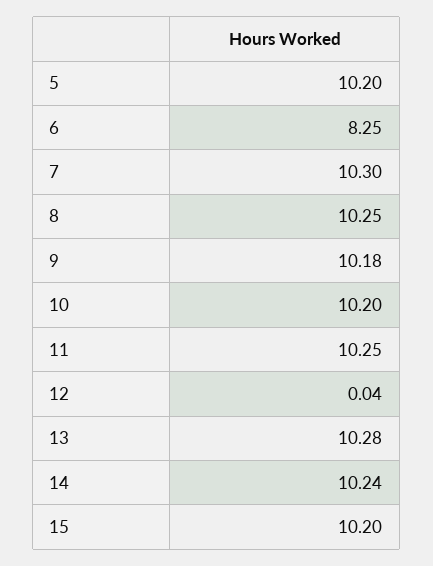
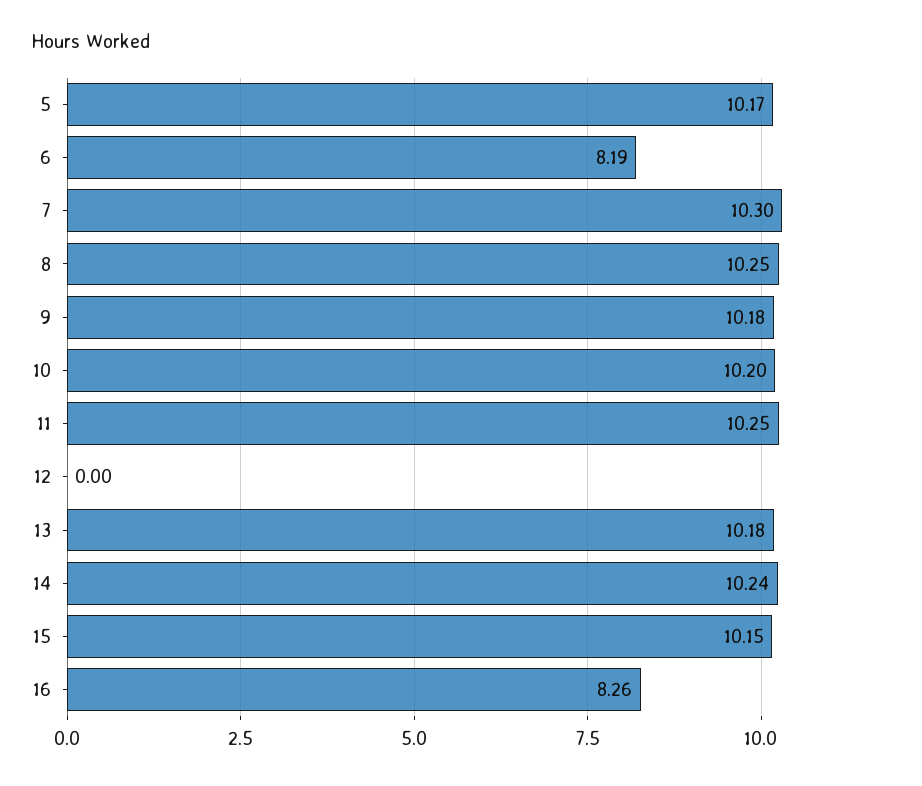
5: 10.2 -> 10.17
6: 8.25 -> 8.19
12: 0.04 -> 0
13: 10.28 -> 10.18
15: 10.2 -> 10.15
16: none -> 8.26

